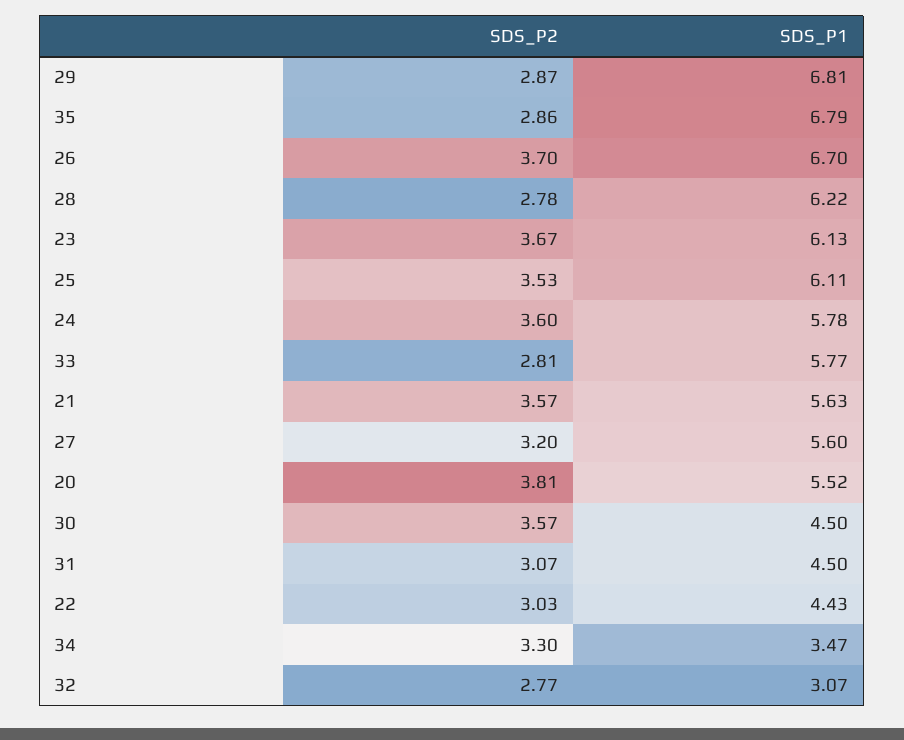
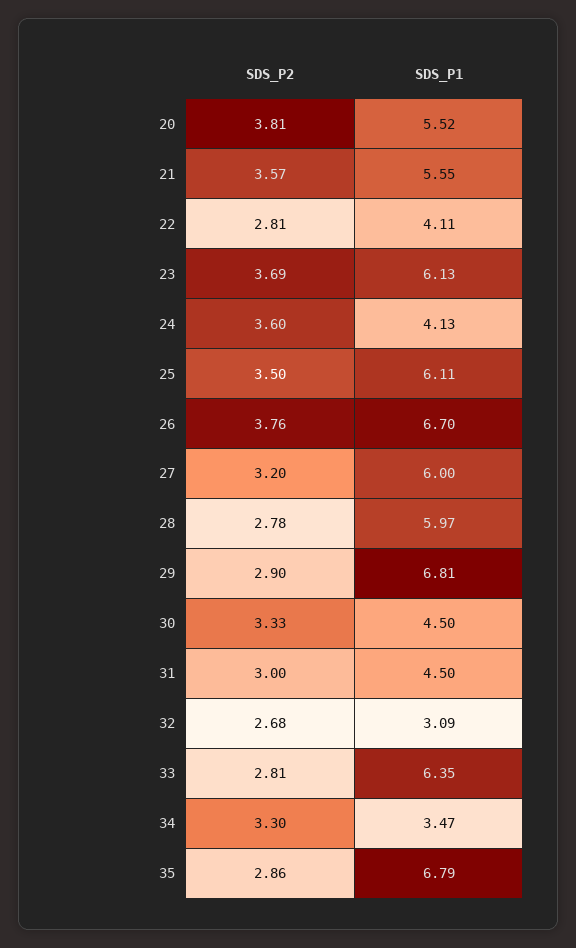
SDS_P2, 29: 2.87 -> 2.9
SDS_P2, 26: 3.7 -> 3.76
SDS_P1, 28: 6.22 -> 5.97
SDS_P2, 23: 3.67 -> 3.69
SDS_P2, 25: 3.53 -> 3.5
SDS_P1, 24: 5.78 -> 4.13
SDS_P1, 33: 5.77 -> 6.35
SDS_P1, 21: 5.63 -> 5.55
SDS_P1, 27: 5.6 -> 6
SDS_P2, 30: 3.57 -> 3.33
SDS_P2, 31: 3.07 -> 3
SDS_P2, 22: 3.03 -> 2.81
SDS_P1, 22: 4.43 -> 4.11
SDS_P2, 32: 2.77 -> 2.68
SDS_P1, 32: 3.07 -> 3.09

